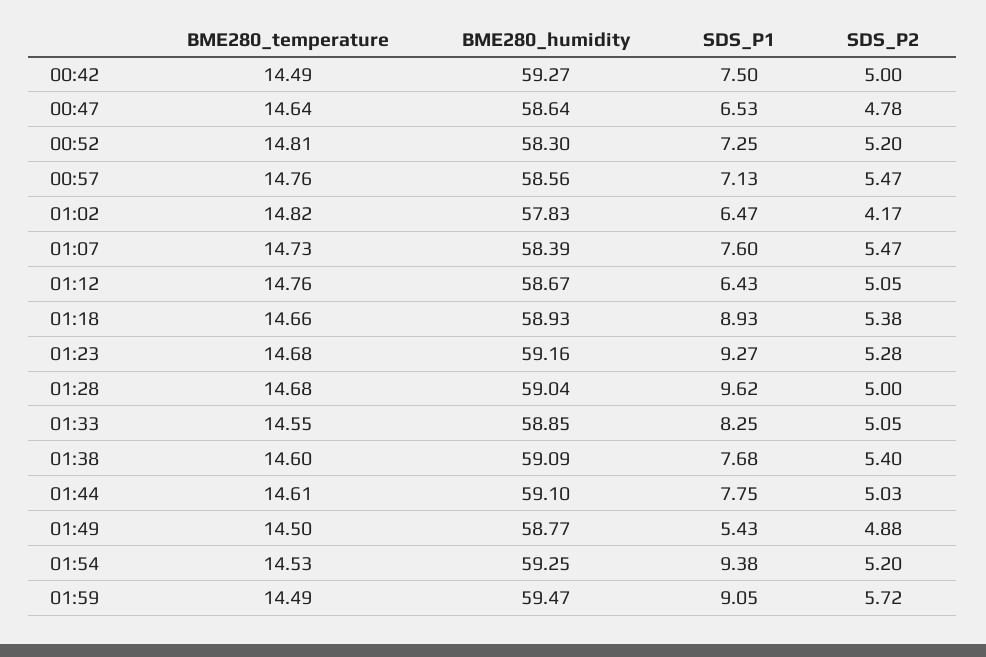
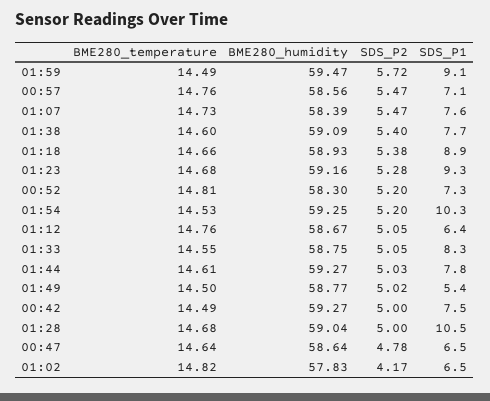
SDS_P1, 01:28: 9.62 -> 10.5
BME280_humidity, 01:33: 58.85 -> 58.75
BME280_humidity, 01:44: 59.1 -> 59.27
SDS_P2, 01:49: 4.88 -> 5.02
SDS_P1, 01:54: 9.38 -> 10.3

